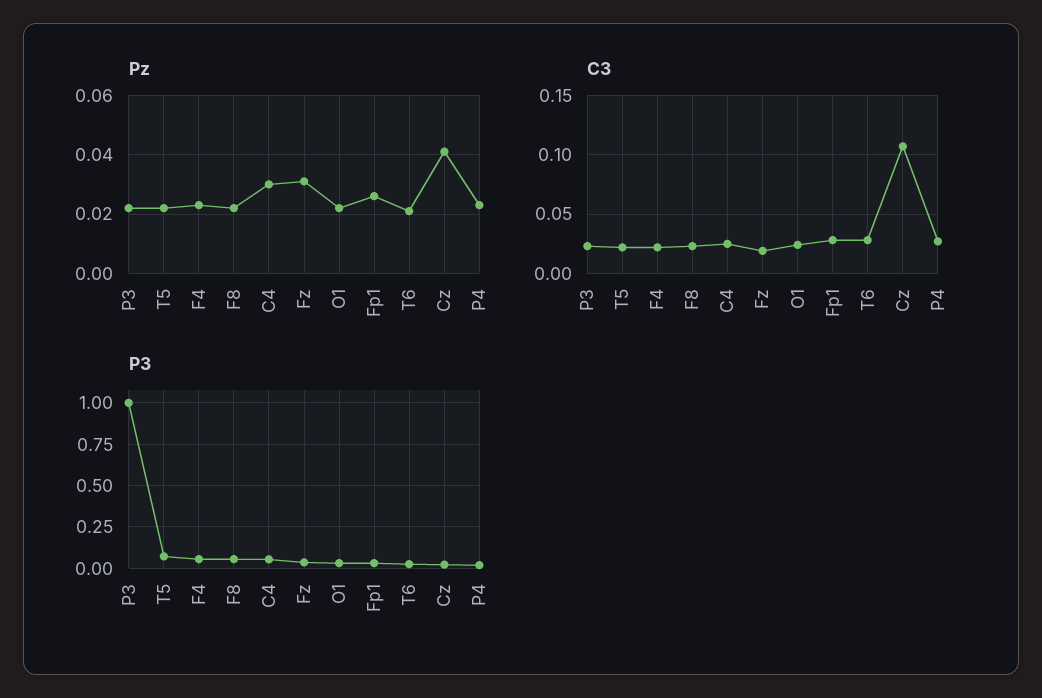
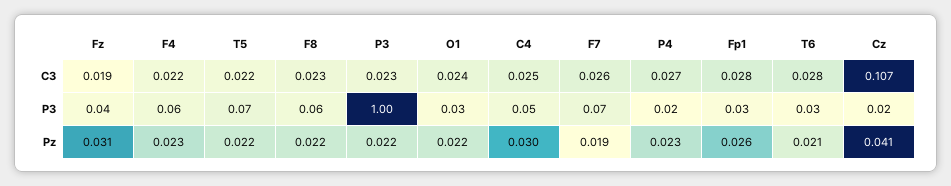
C3, F7: none -> 0.026
P3, F7: none -> 0.07
Pz, F7: none -> 0.019

